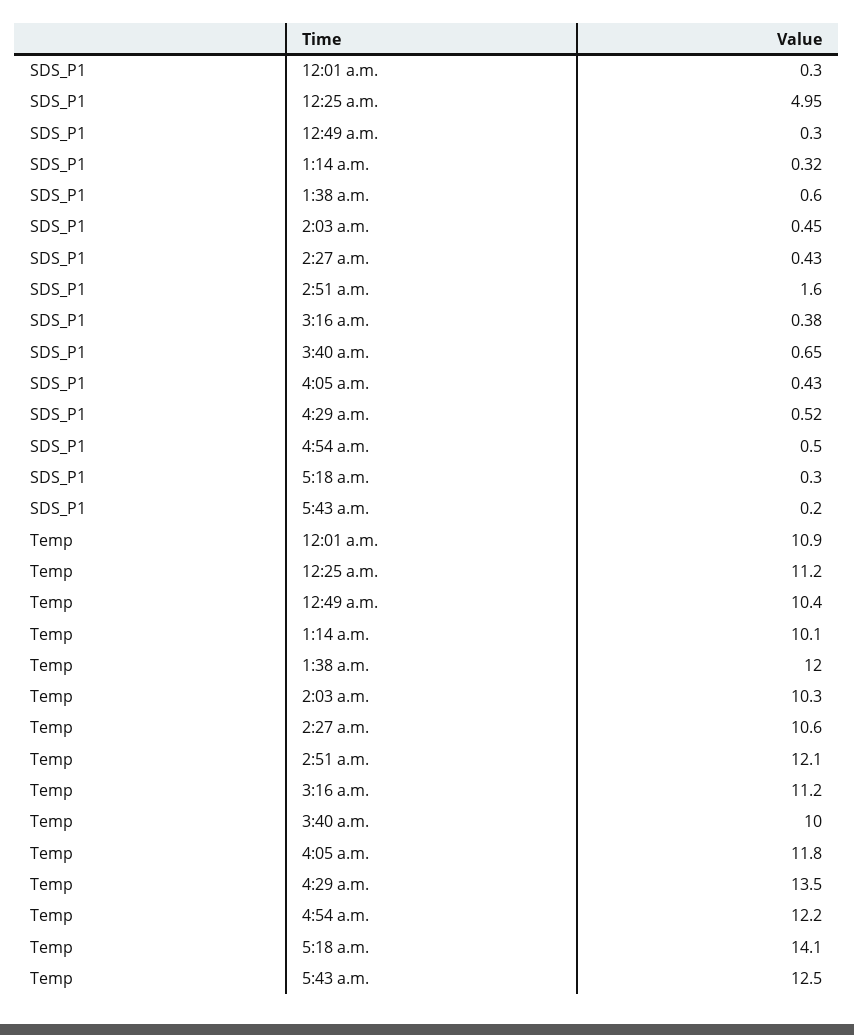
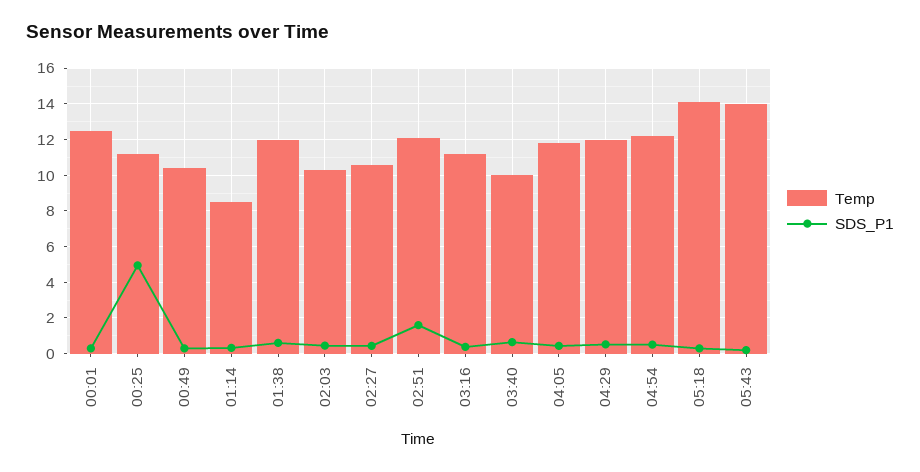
Temp, 12:01 a.m.: 10.9 -> 12.5
Temp, 1:14 a.m.: 10.1 -> 8.5
Temp, 4:29 a.m.: 13.5 -> 12
Temp, 5:43 a.m.: 12.5 -> 14

